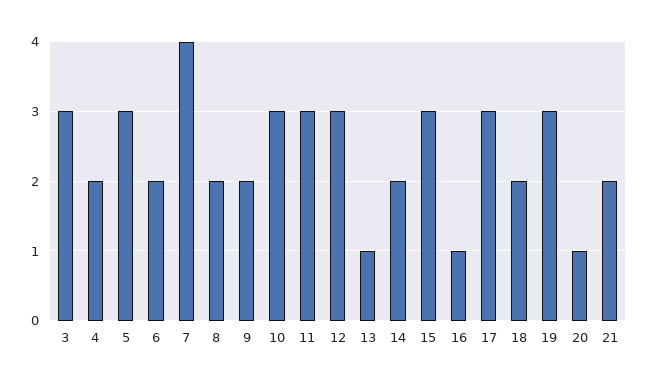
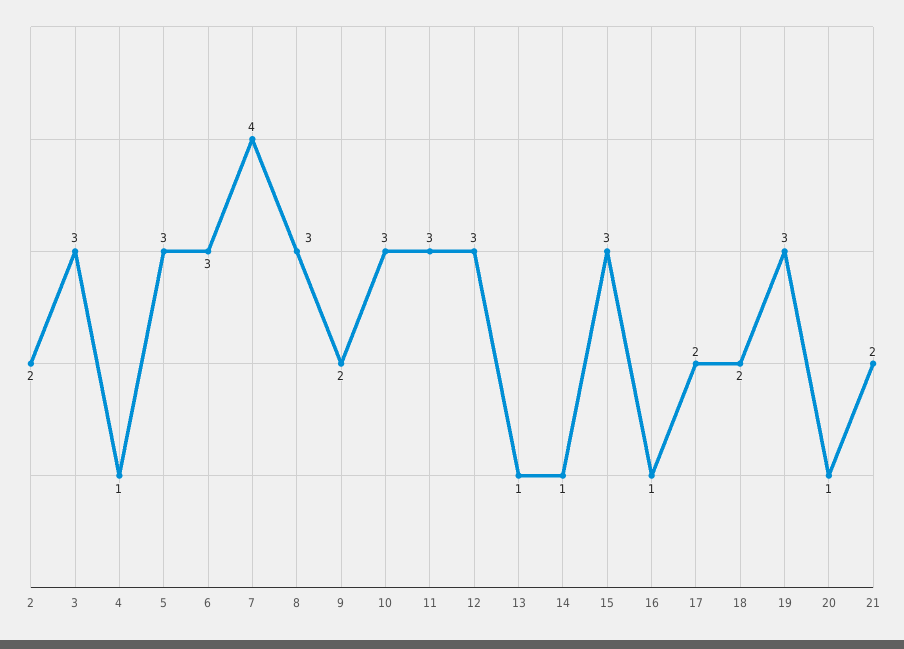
4: 2 -> 1
6: 2 -> 3
8: 2 -> 3
14: 2 -> 1
17: 3 -> 2
2: none -> 2

